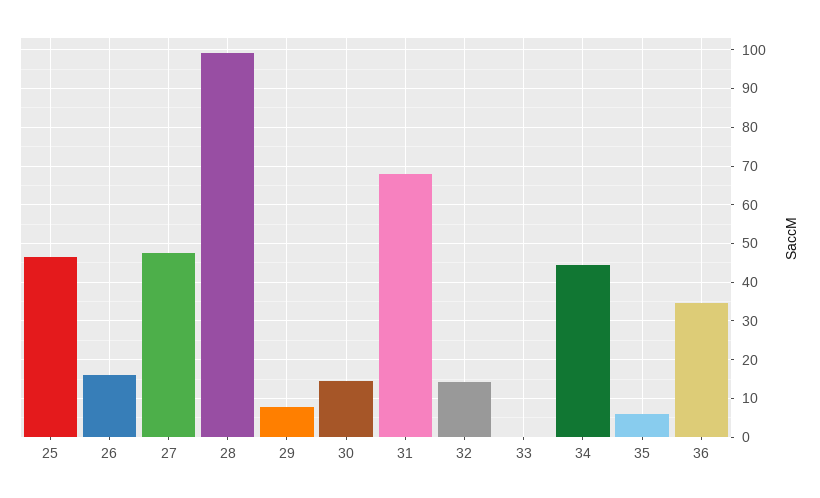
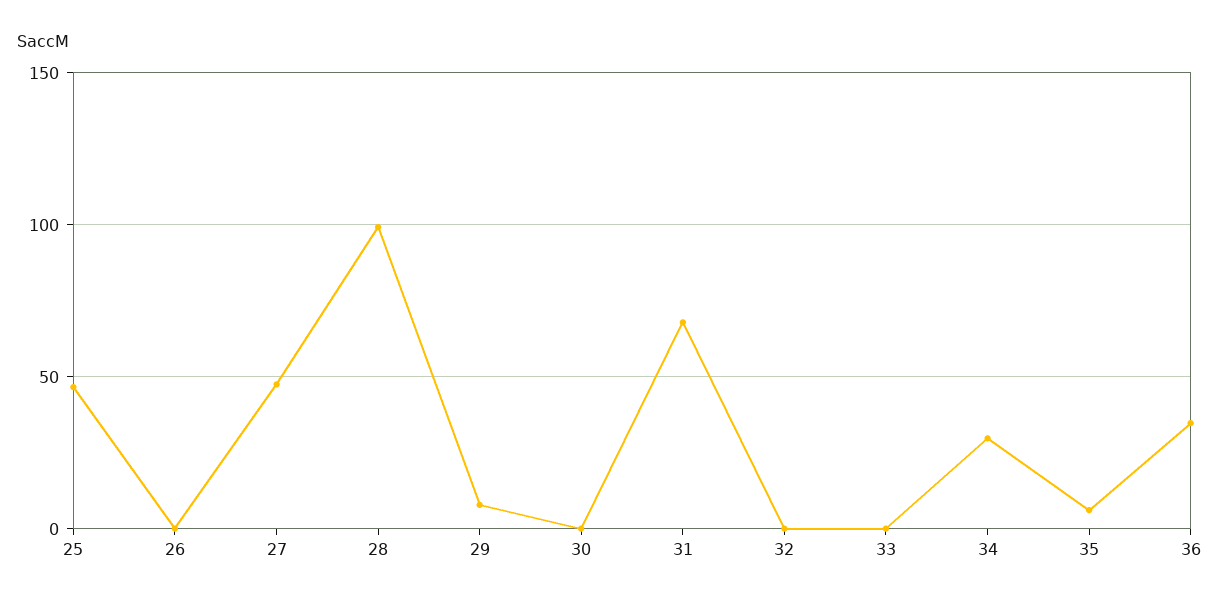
26: 16 -> 0
30: 14 -> 0
32: 14 -> 0
34: 44 -> 30

